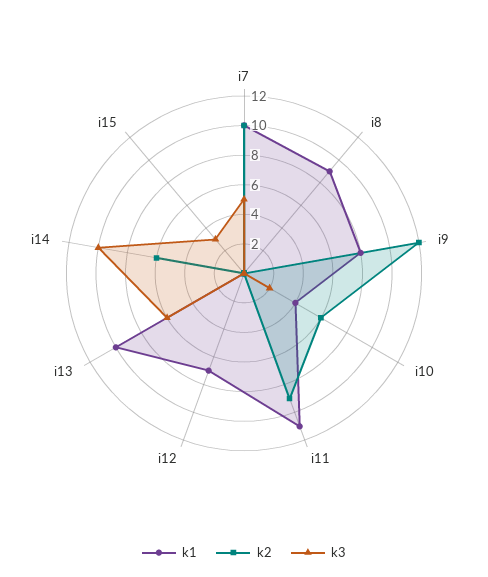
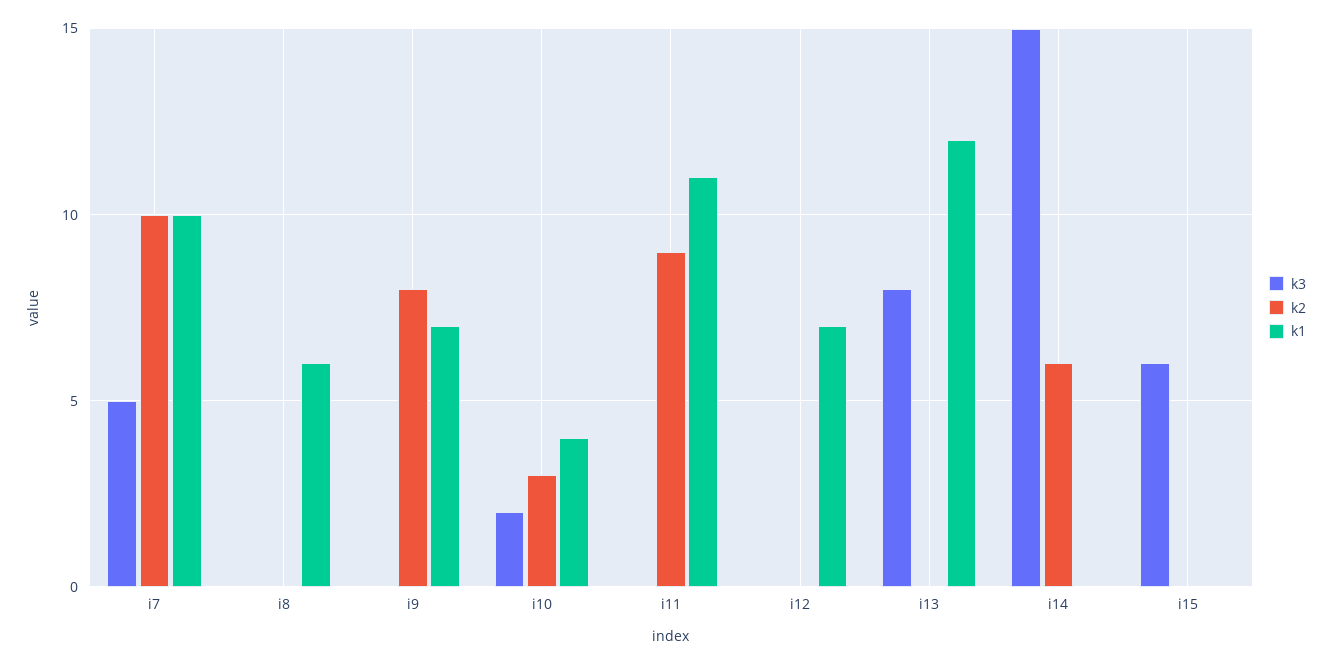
k1, i8: 9 -> 6
k1, i9: 8 -> 7
k2, i9: 12 -> 8
k2, i10: 6 -> 3
k1, i13: 10 -> 12
k3, i13: 6 -> 8
k3, i14: 10 -> 15
k3, i15: 3 -> 6

